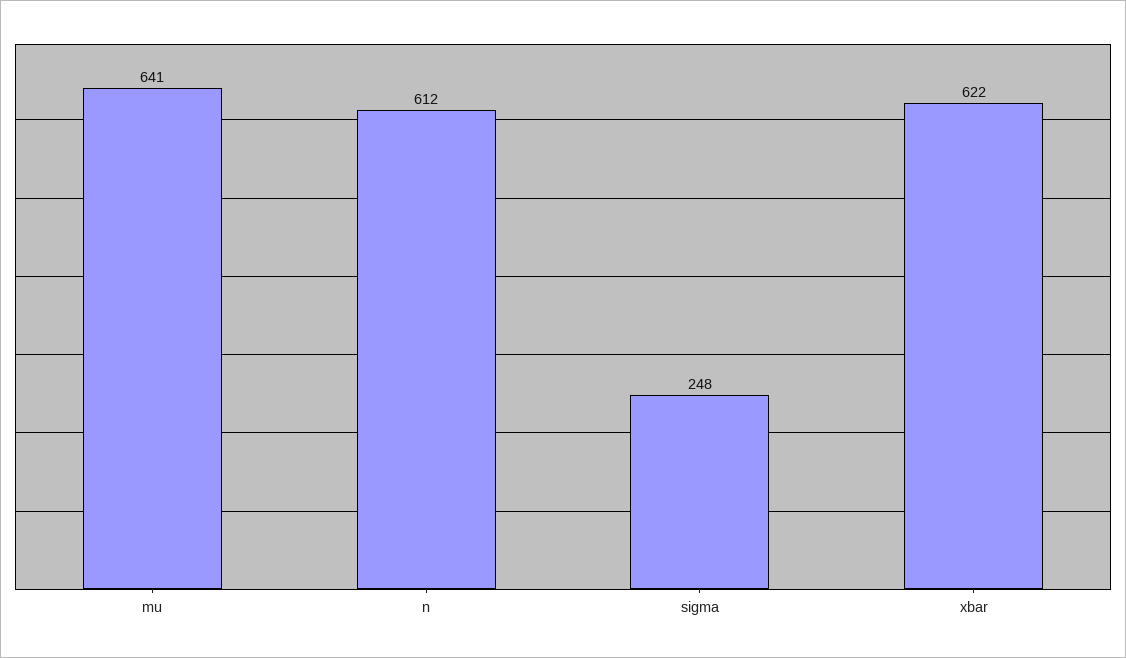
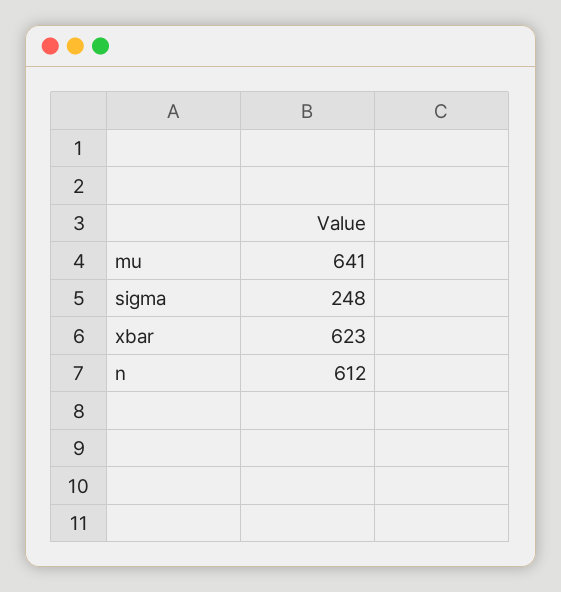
xbar: 622 -> 623

